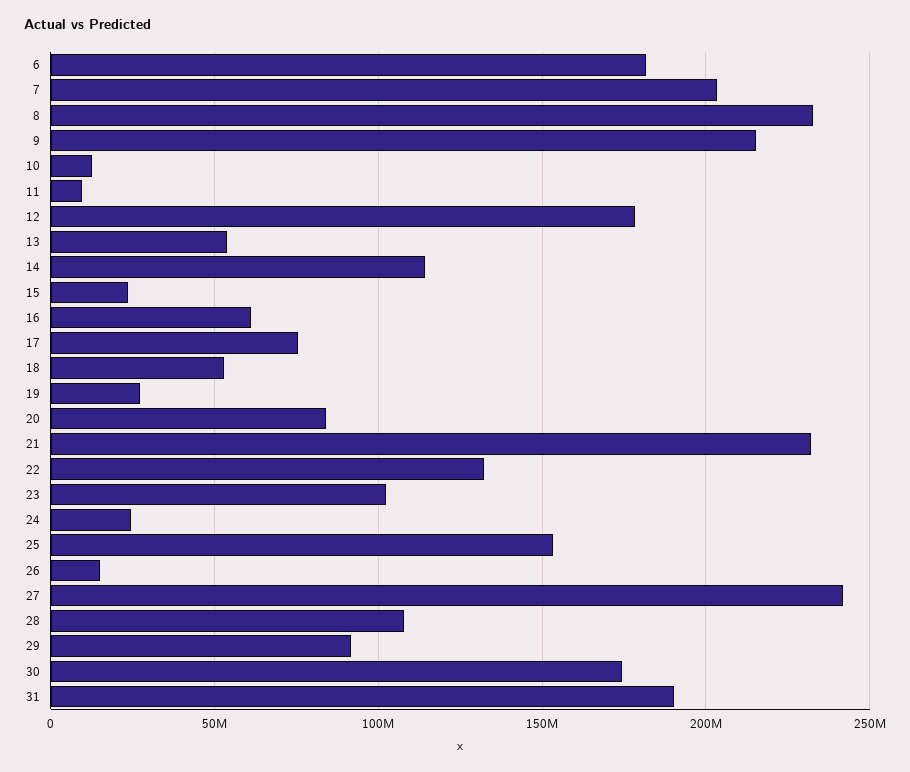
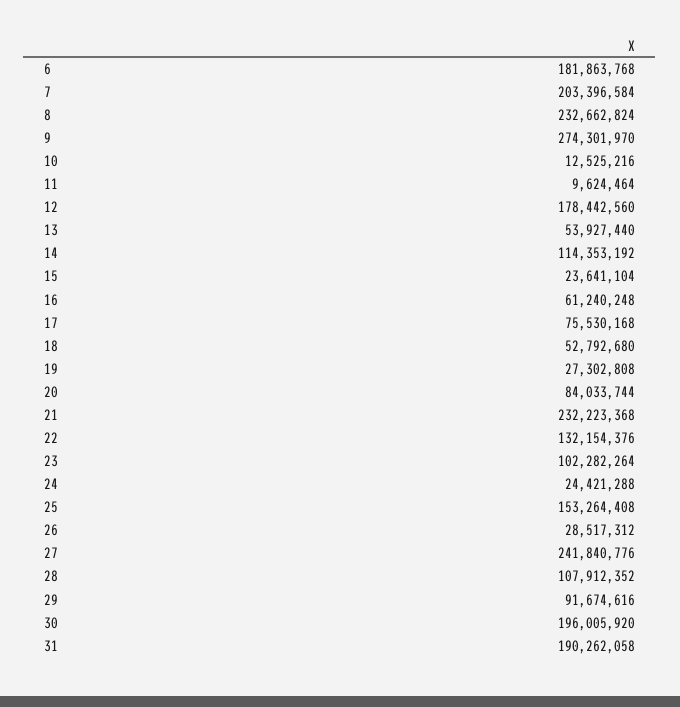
9: 215000000 -> 274301970
26: 15000000 -> 28517312
30: 175000000 -> 196005920

